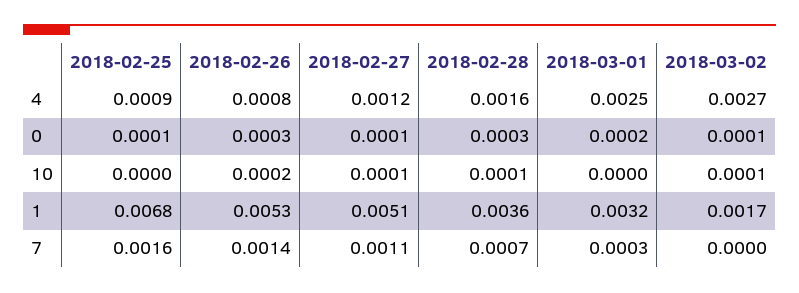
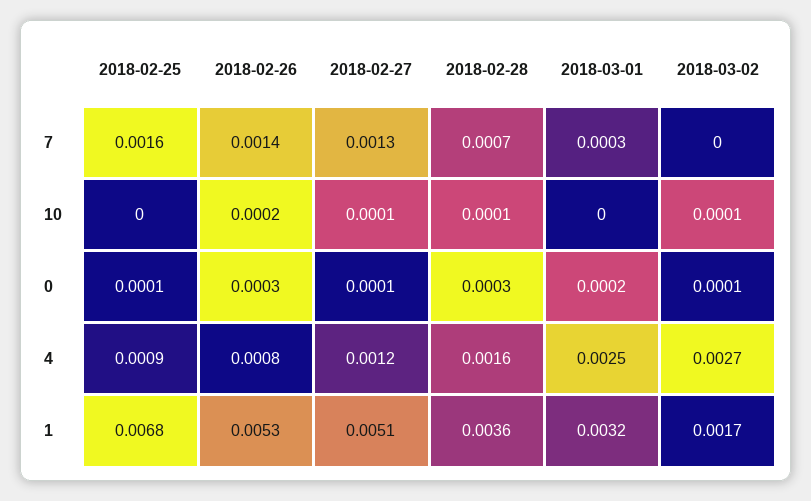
2018-02-27, 7: 0.0011 -> 0.0013

